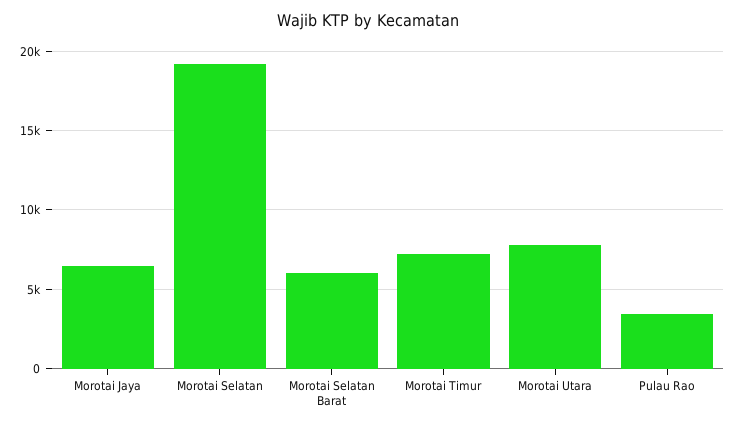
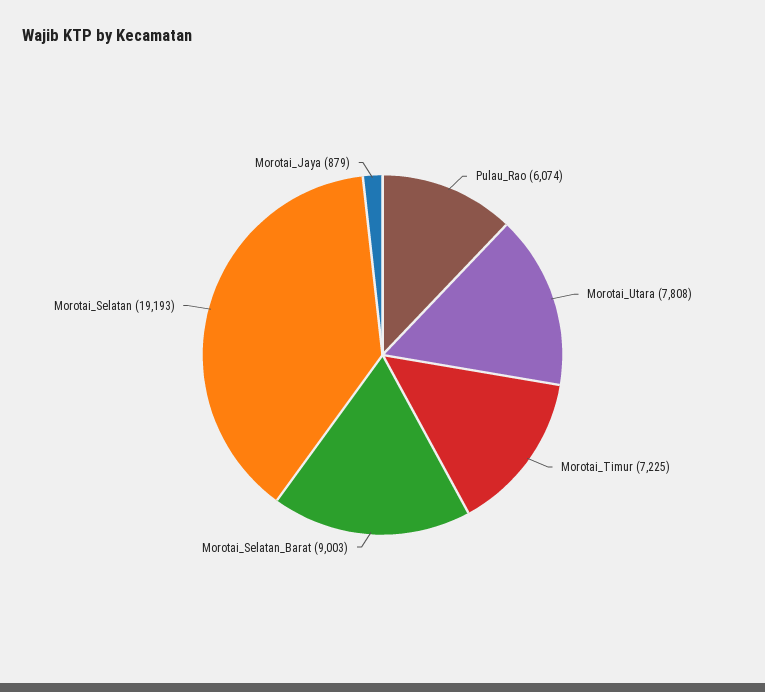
Morotai Jaya: 6500 -> 879
Morotai Selatan Barat: 6000 -> 9003
Pulau Rao: 3500 -> 6074

